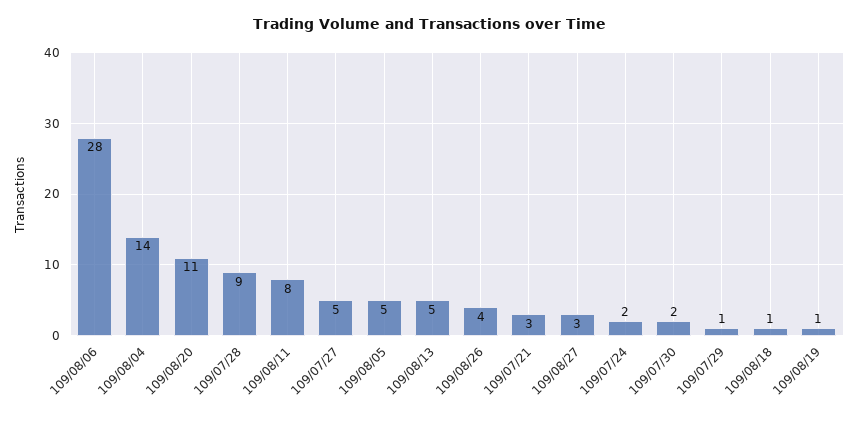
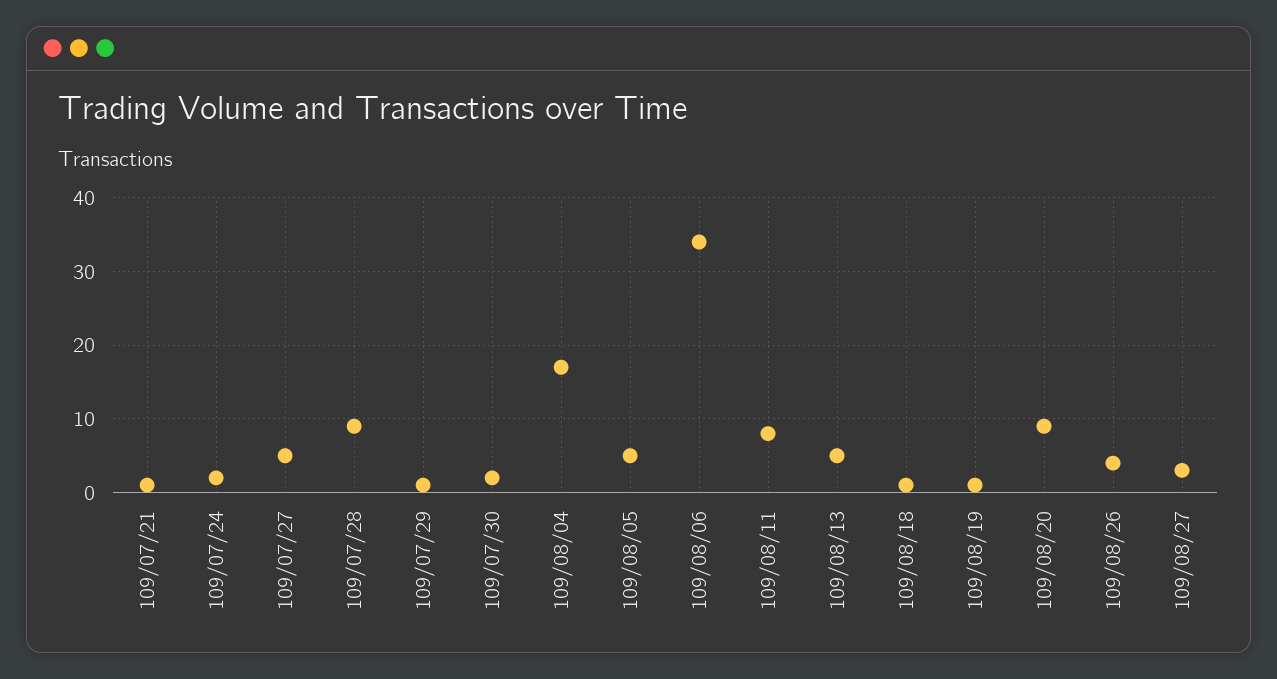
109/08/06: 28 -> 34
109/08/04: 14 -> 17
109/08/20: 11 -> 9
109/07/21: 3 -> 1

